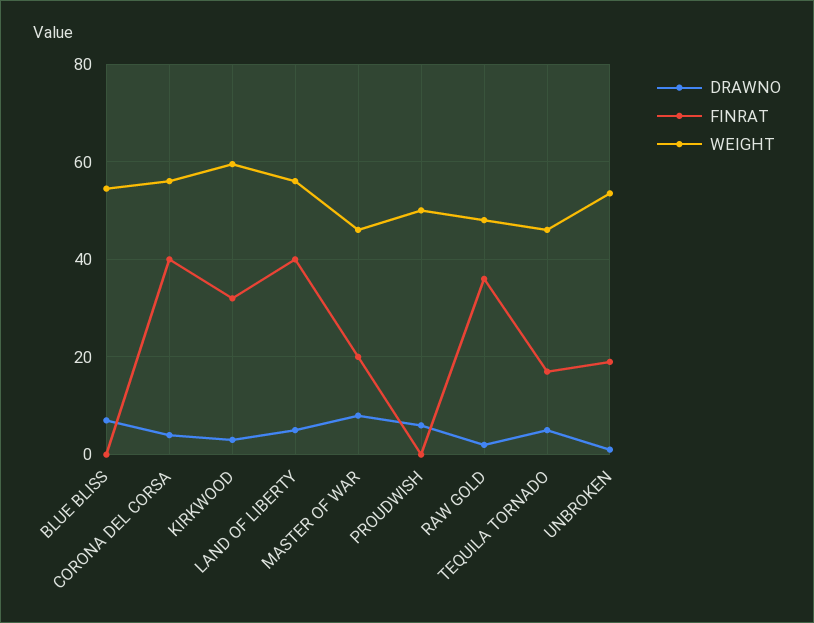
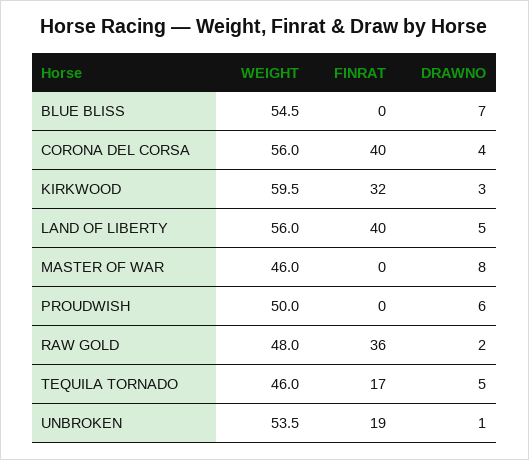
FINRAT, MASTER OF WAR: 20 -> 0

